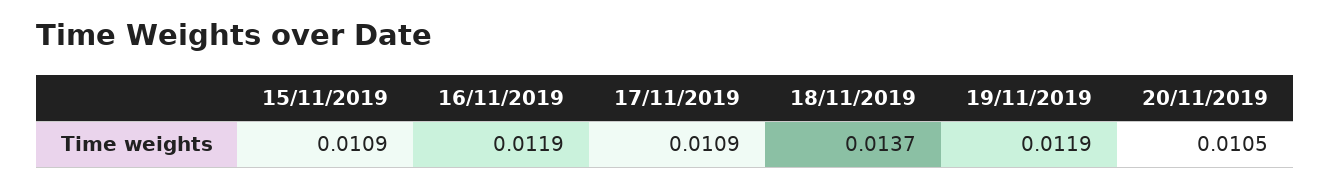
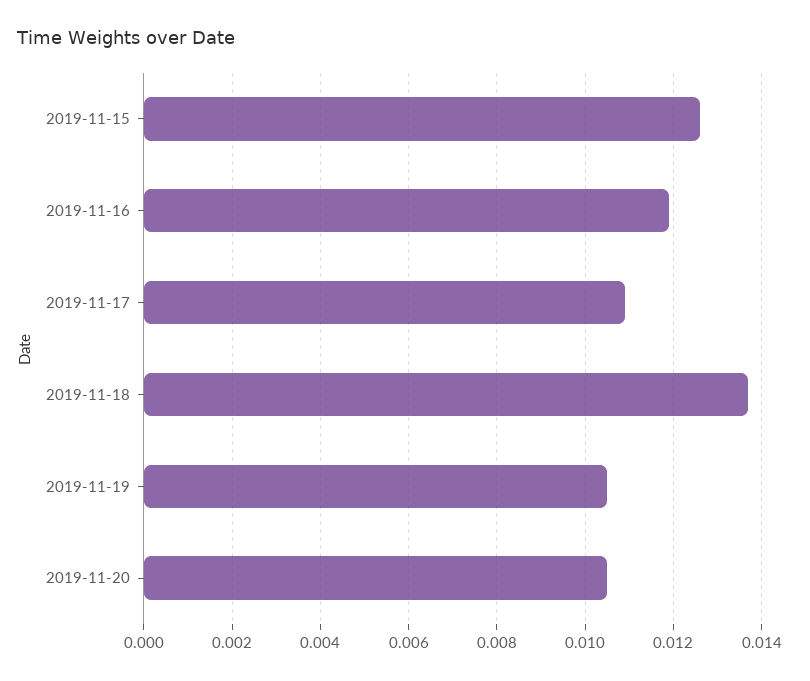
15/11/2019: 0.0109 -> 0.0125
19/11/2019: 0.0119 -> 0.0105

